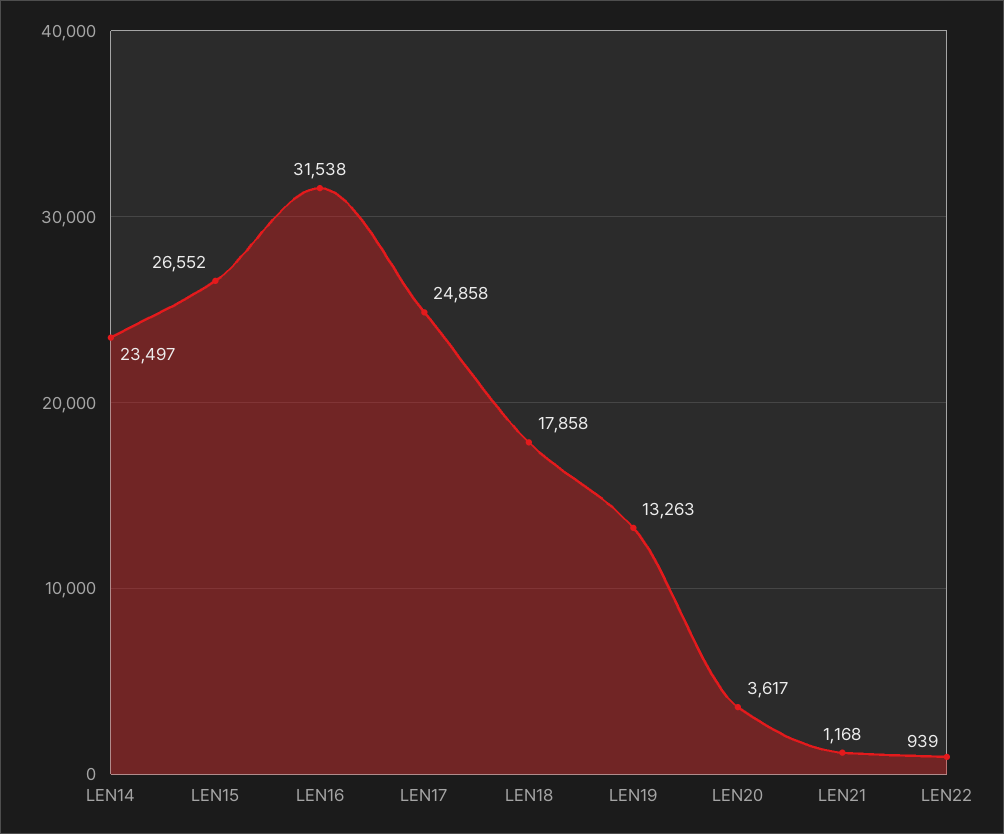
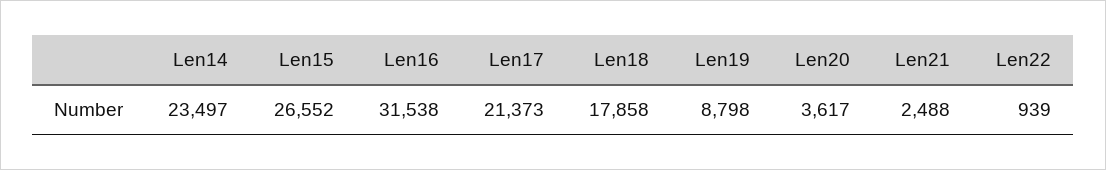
LEN17: 24858 -> 21373
LEN19: 13263 -> 8798
LEN21: 1168 -> 2488

